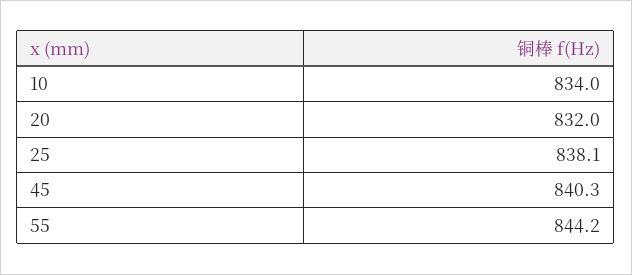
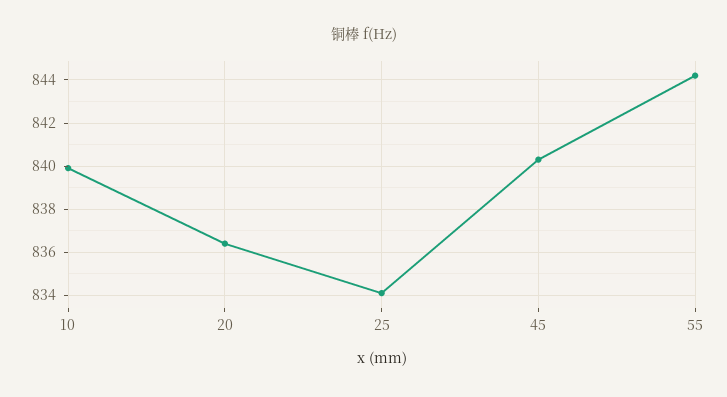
10: 834 -> 840
20: 832 -> 836.5
25: 838.1 -> 834

